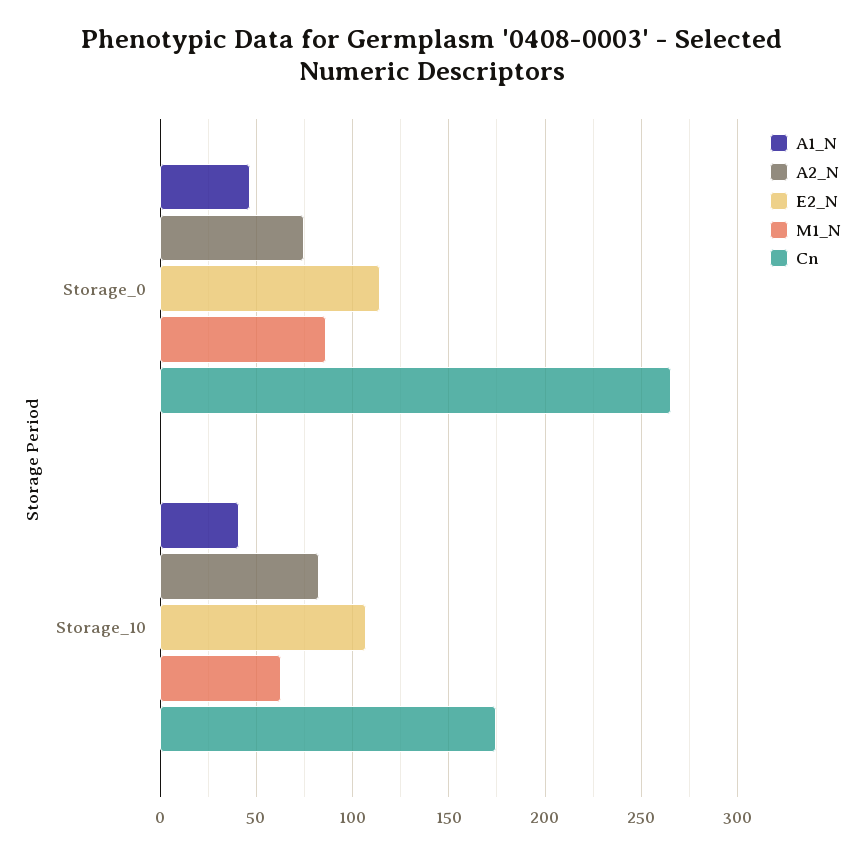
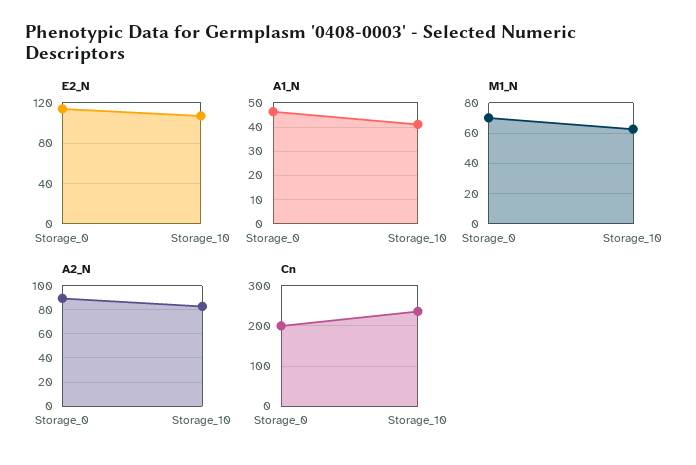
A2_N, Storage_0: 75 -> 90
M1_N, Storage_0: 85 -> 70
Cn, Storage_0: 265 -> 200
Cn, Storage_10: 175 -> 240

